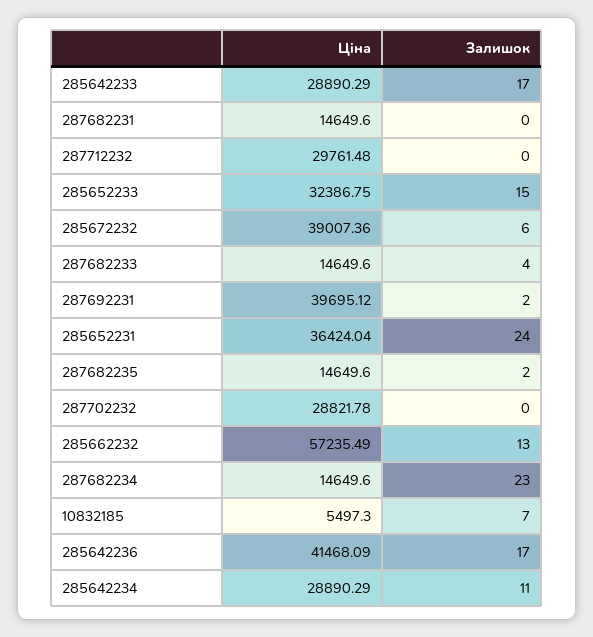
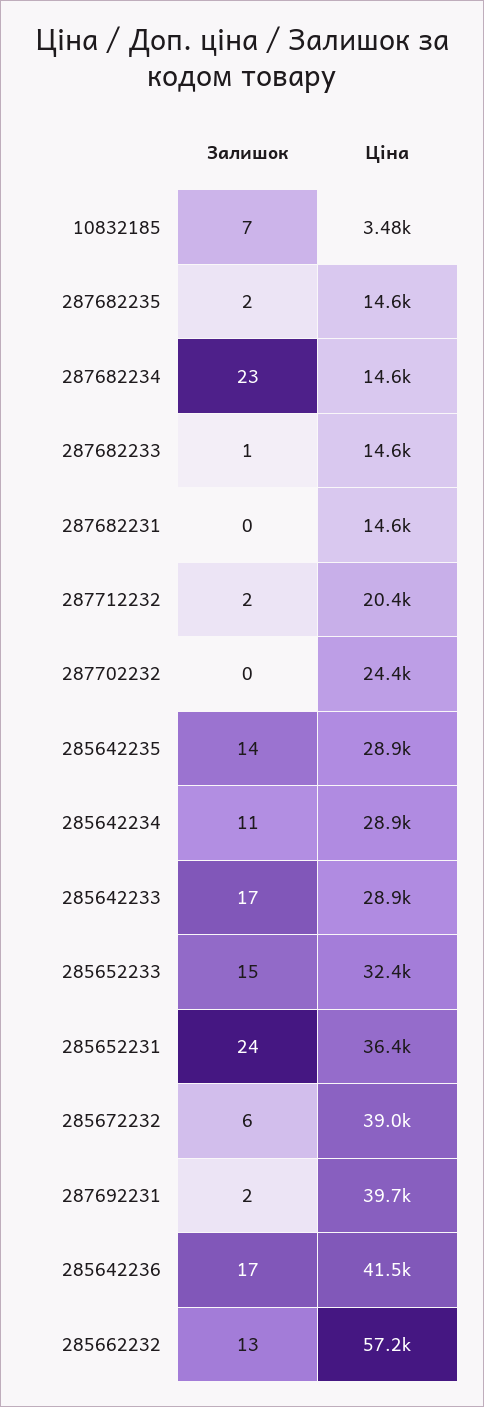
Ціна, 287712232: 29761.48 -> 20400
Залишок, 287712232: 0 -> 2
Залишок, 287682233: 4 -> 1
Ціна, 287702232: 28821.78 -> 24400
Ціна, 10832185: 5497.3 -> 3480
Залишок, 285642235: none -> 14
Ціна, 285642235: none -> 28900

